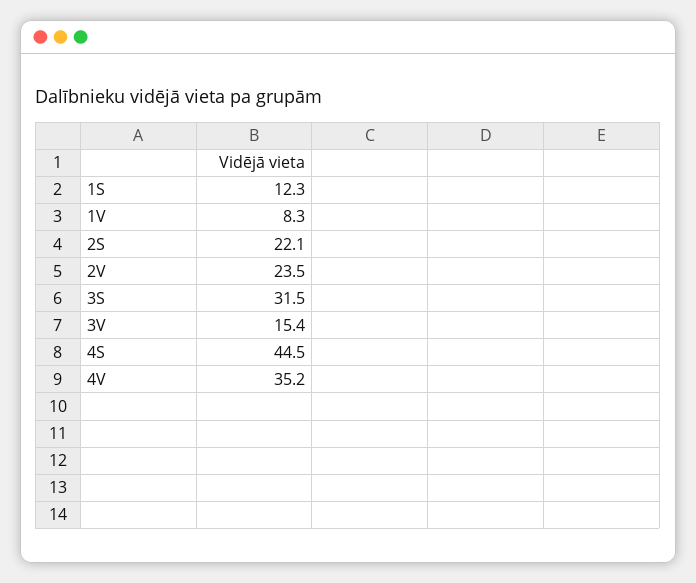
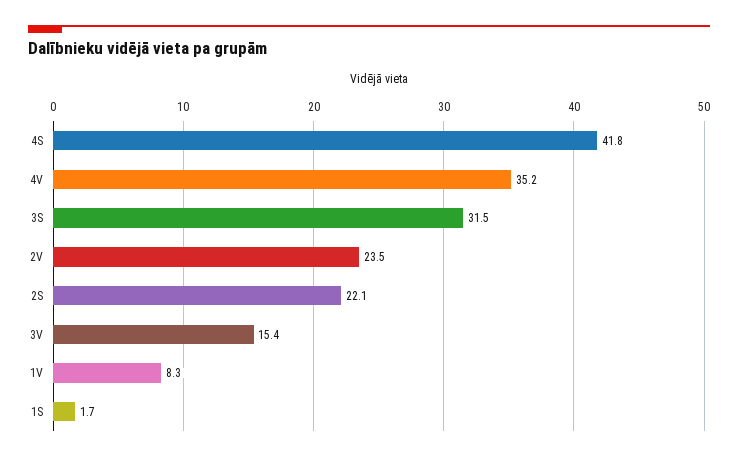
1S: 12.3 -> 1.7
4S: 44.5 -> 41.8

